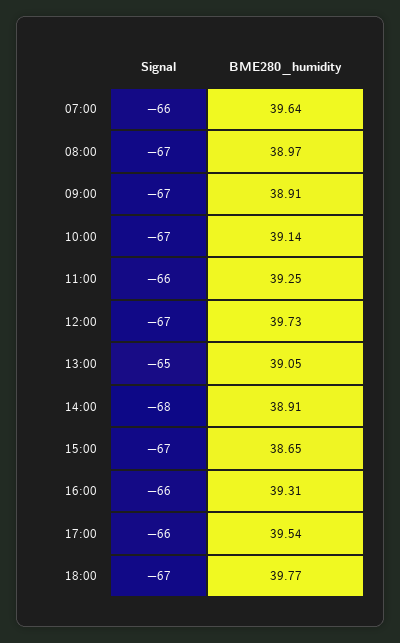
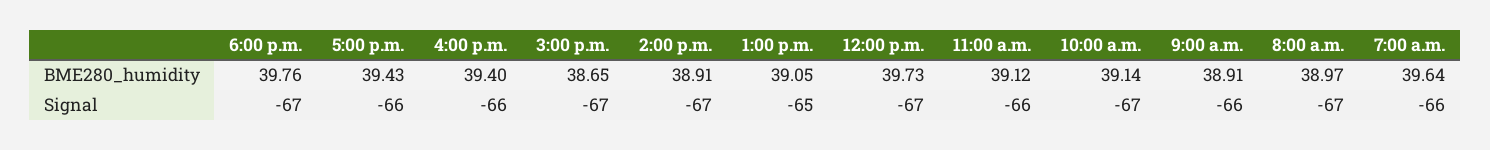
Signal, 09:00: -67 -> -66
BME280_humidity, 11:00: 39.25 -> 39.12
Signal, 14:00: -68 -> -67
BME280_humidity, 16:00: 39.31 -> 39.4
BME280_humidity, 17:00: 39.54 -> 39.43
BME280_humidity, 18:00: 39.77 -> 39.76

